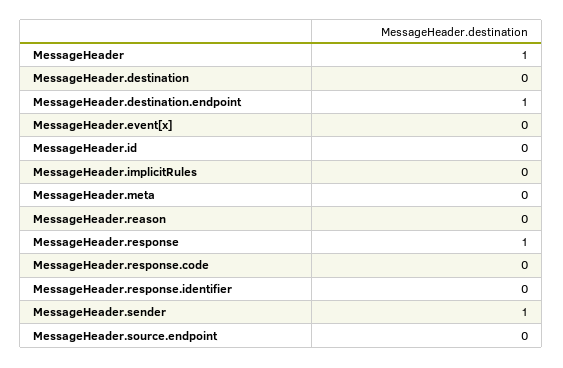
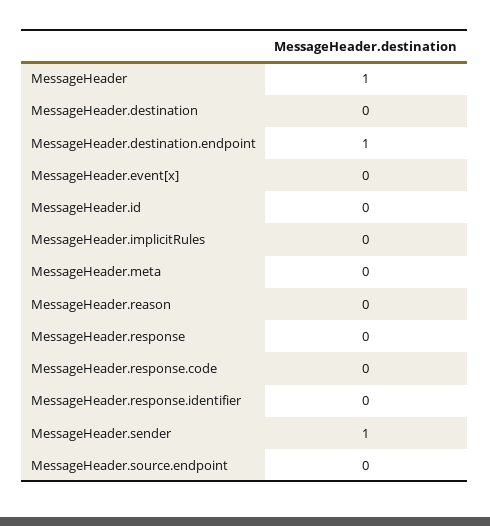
MessageHeader.response: 1 -> 0

